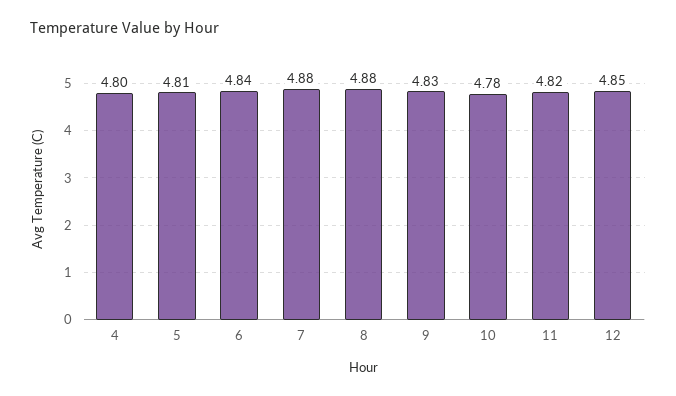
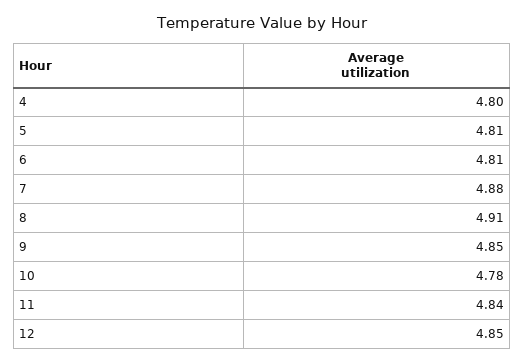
6: 4.84 -> 4.81
8: 4.88 -> 4.91
9: 4.83 -> 4.85
11: 4.82 -> 4.84

